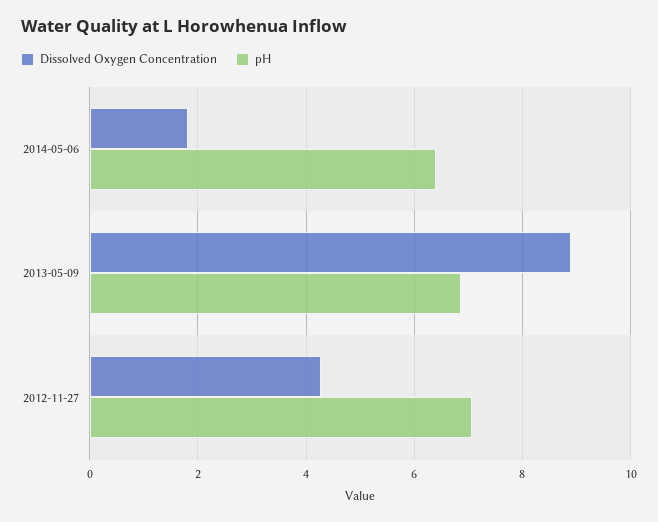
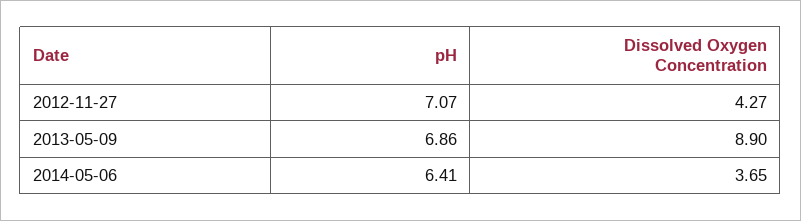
Dissolved Oxygen Concentration, 2014-05-06: 1.8 -> 3.65

